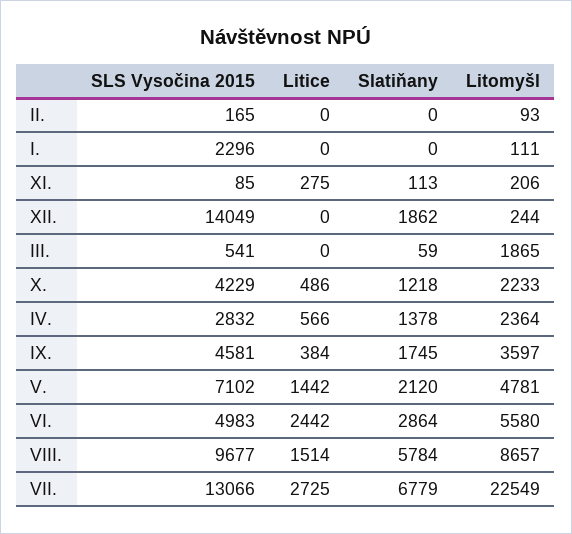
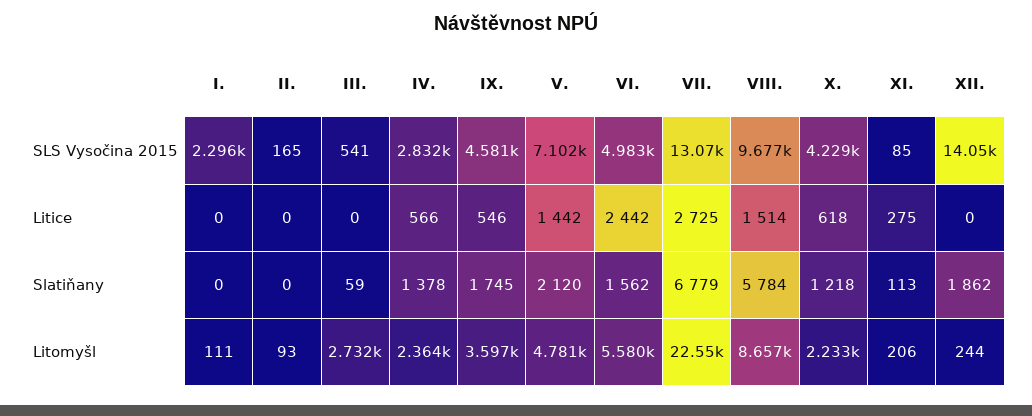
Litomyšl, III.: 1865 -> 2732
Litice, X.: 486 -> 618
Litice, IX.: 384 -> 546
Slatiňany, VI.: 2864 -> 1562

